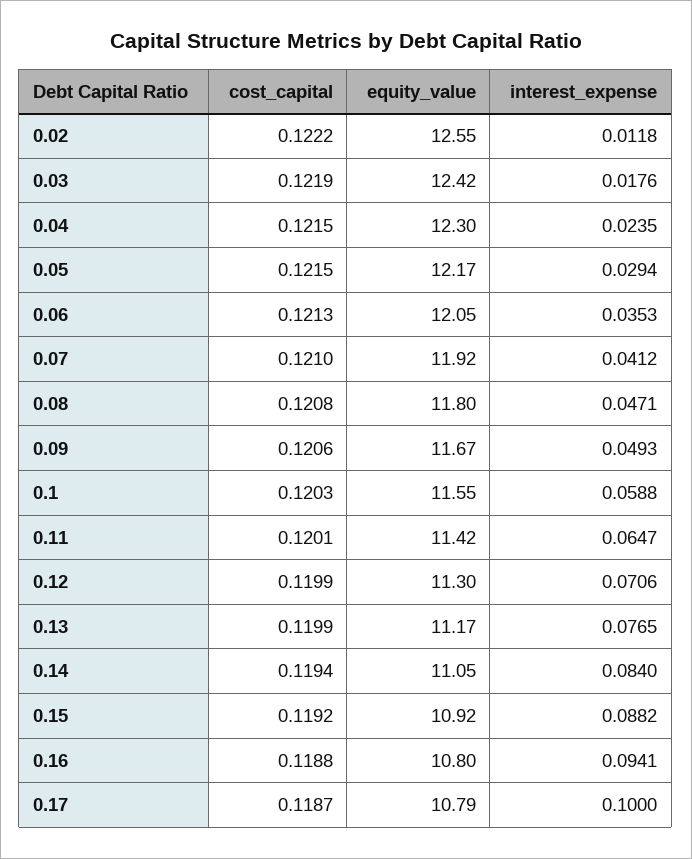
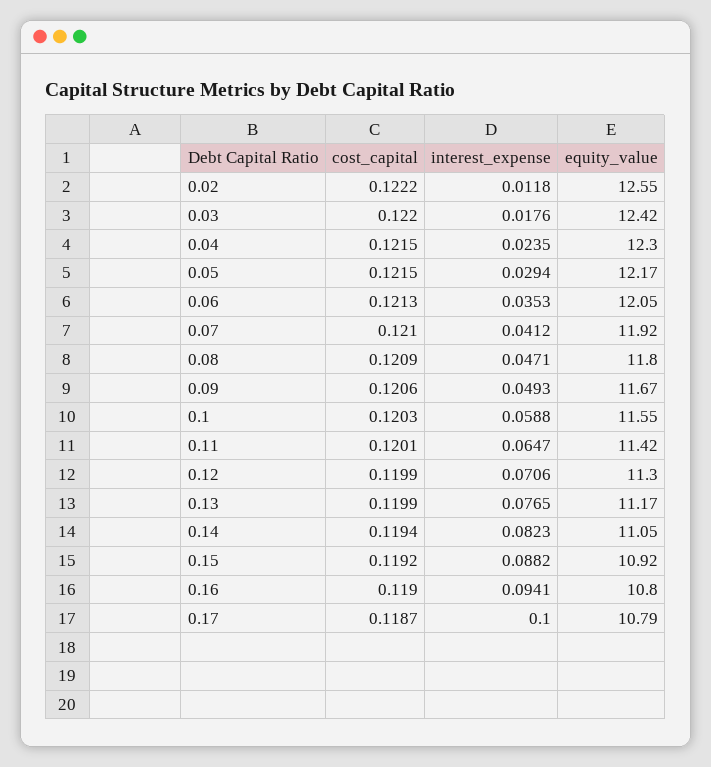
cost_capital, 0.03: 0.1219 -> 0.122
cost_capital, 0.08: 0.1208 -> 0.1209
interest_expense, 0.14: 0.084 -> 0.0823
cost_capital, 0.16: 0.1188 -> 0.119

